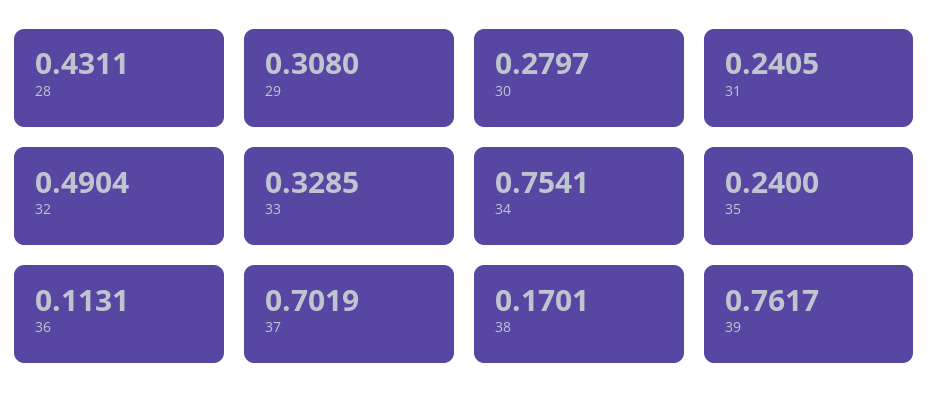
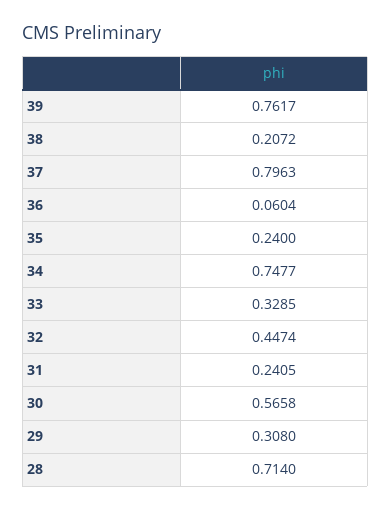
28: 0.4311 -> 0.714
30: 0.2797 -> 0.5658
32: 0.4904 -> 0.4474
34: 0.7541 -> 0.7477
36: 0.1131 -> 0.0604
37: 0.7019 -> 0.7963
38: 0.1701 -> 0.2072

